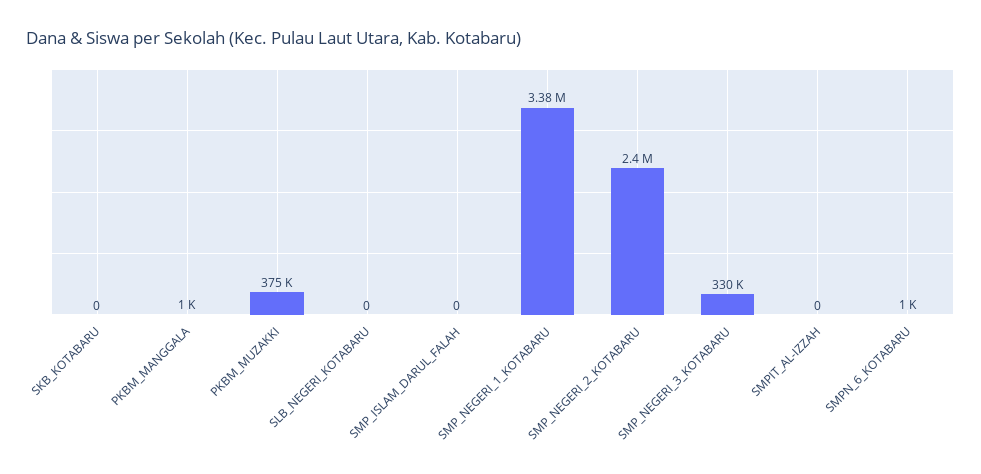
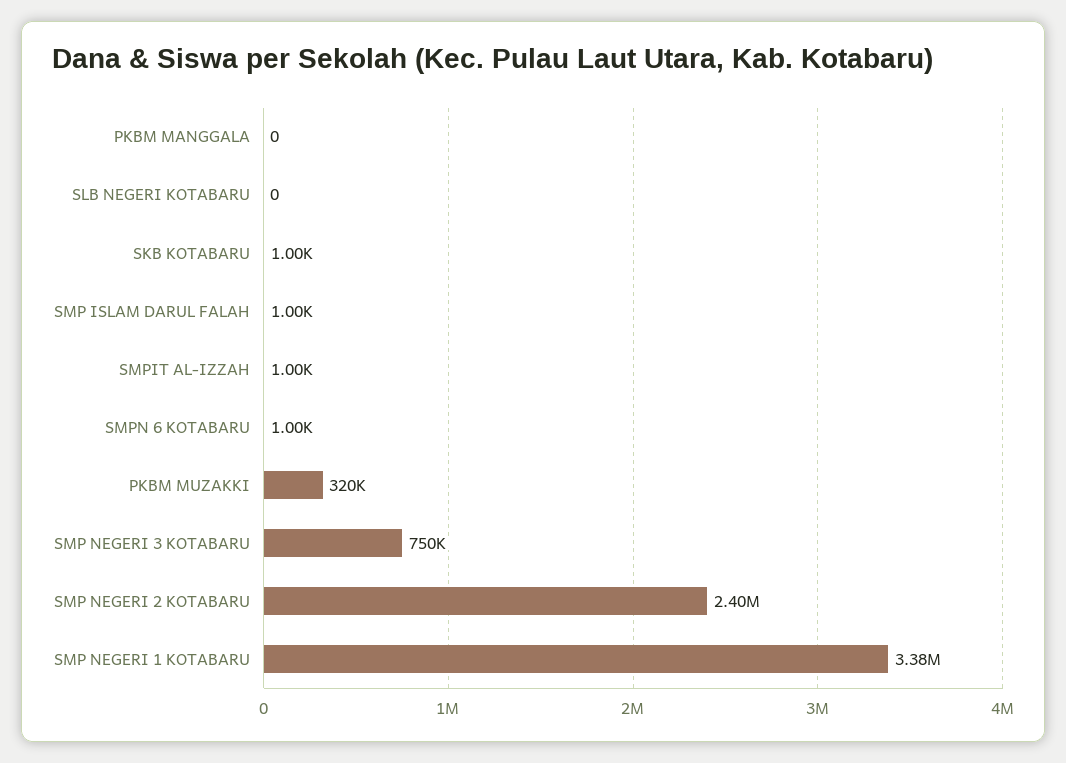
SKB_KOTABARU: 0 -> 1000
PKBM_MANGGALA: 1000 -> 0
PKBM_MUZAKKI: 375000 -> 320000
SMP_ISLAM_DARUL_FALAH: 0 -> 1000
SMP_NEGERI_3_KOTABARU: 330000 -> 750000
SMPIT_AL-IZZAH: 0 -> 1000

